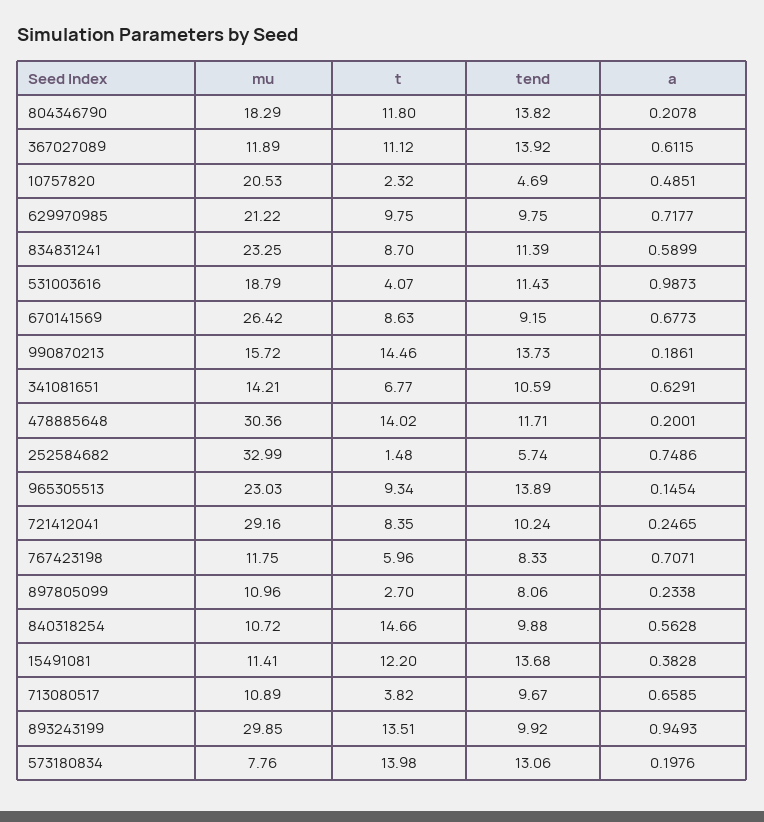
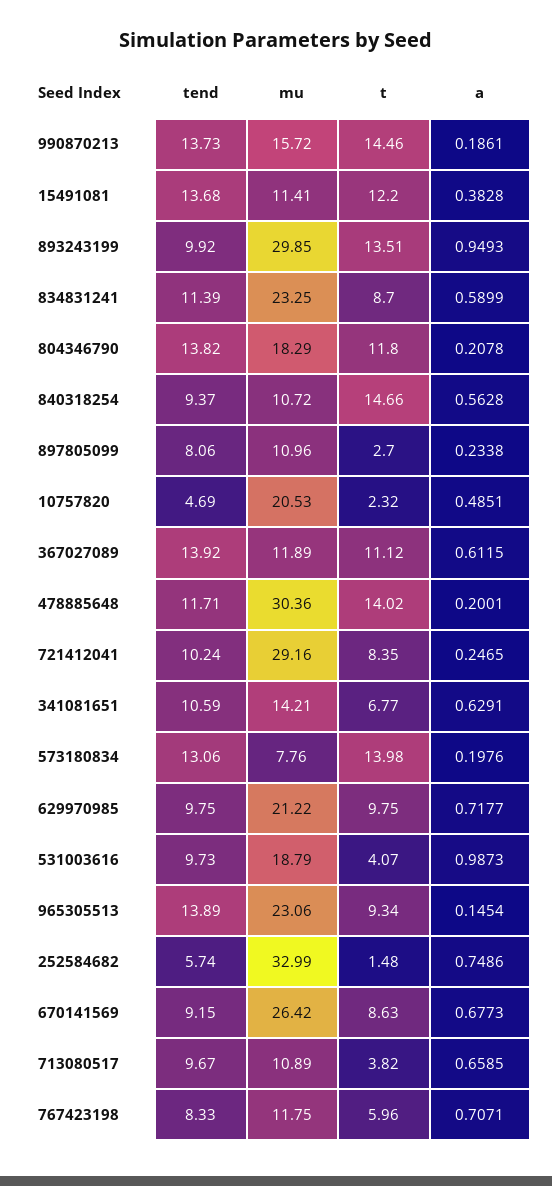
tend, 531003616: 11.43 -> 9.73
mu, 965305513: 23.03 -> 23.06
tend, 840318254: 9.88 -> 9.37

